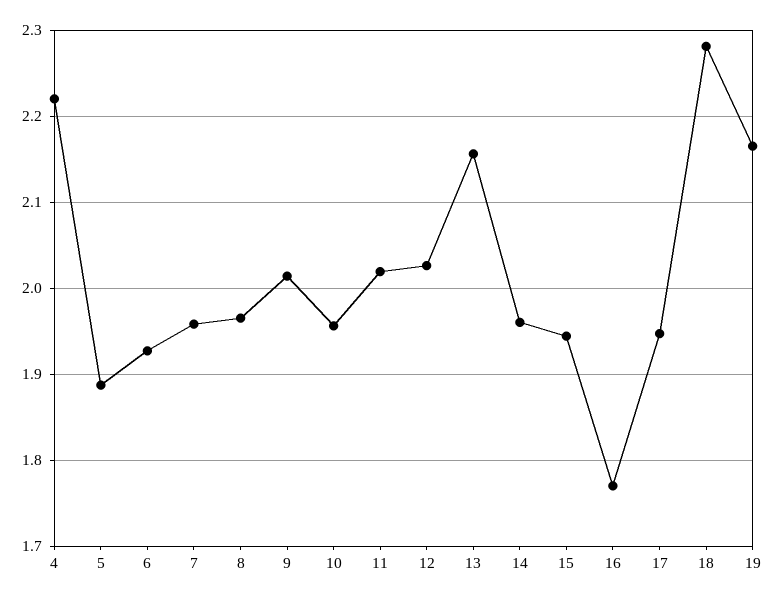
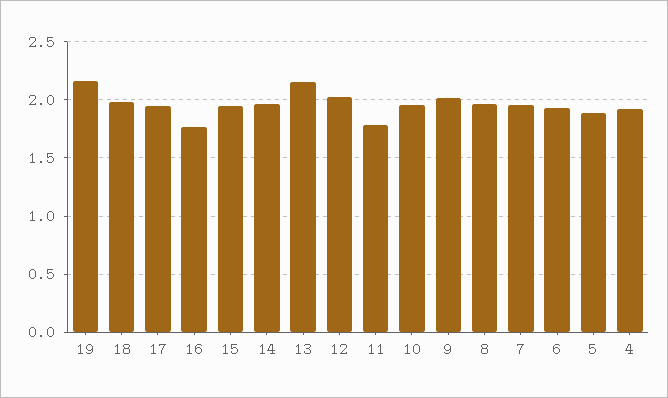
4: 2.22 -> 1.9
11: 2.02 -> 1.8
18: 2.28 -> 2

